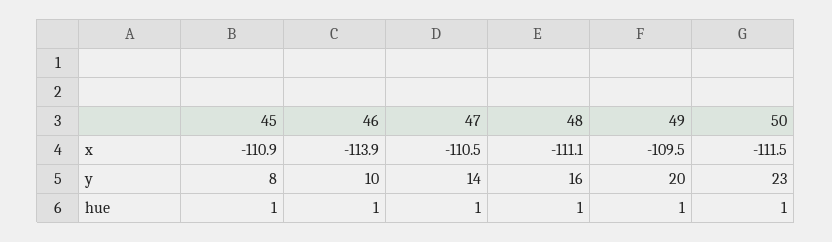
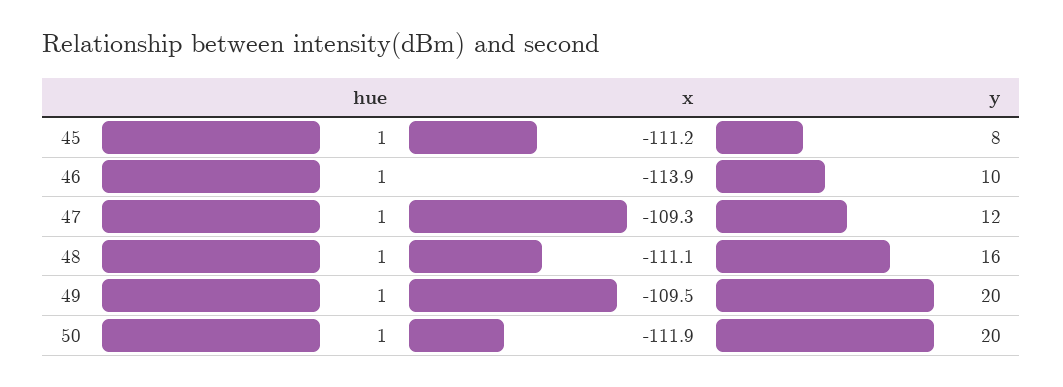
45, x: -110.9 -> -111.2
47, x: -110.5 -> -109.3
50, x: -111.5 -> -111.9
47, y: 14 -> 12
50, y: 23 -> 20

